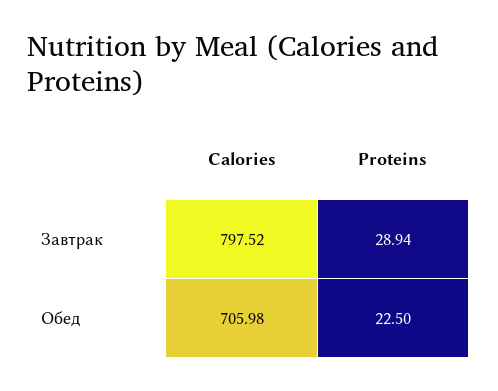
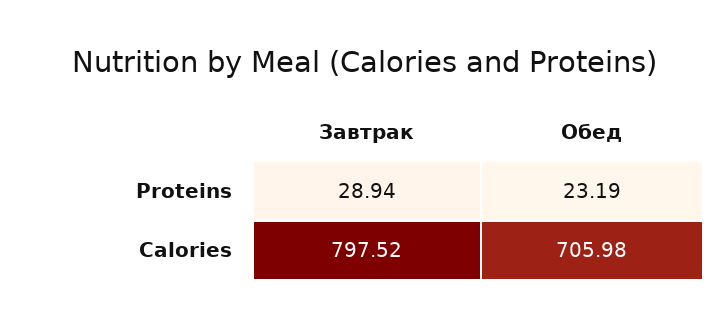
Proteins, Обед: 22.5 -> 23.19

